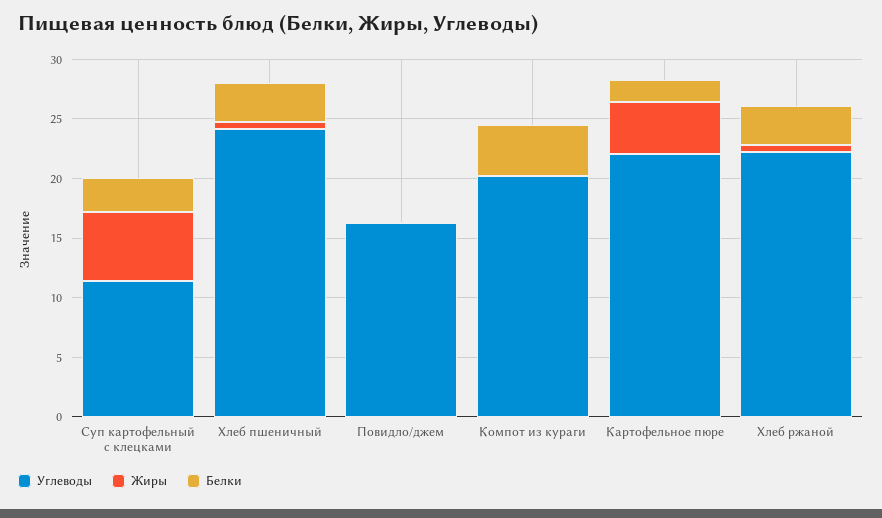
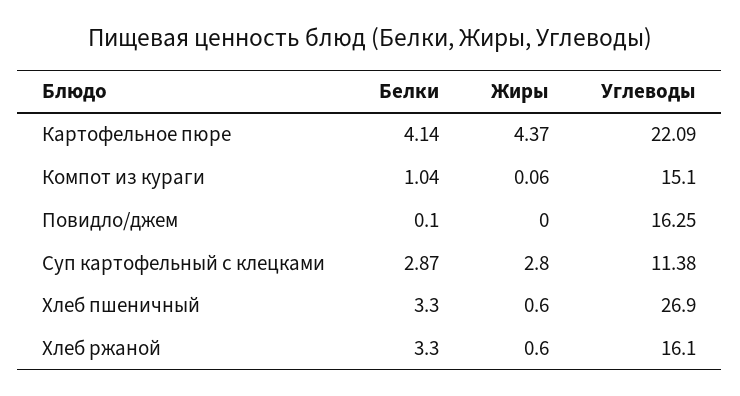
Жиры, Суп картофельный с клецками: 6 -> 2.8
Углеводы, Хлеб пшеничный: 24 -> 26.9
Углеводы, Компот из кураги: 20 -> 15.1
Белки, Компот из кураги: 4 -> 1.04
Белки, Картофельное пюре: 2 -> 4.14
Углеводы, Хлеб ржаной: 22 -> 16.1

